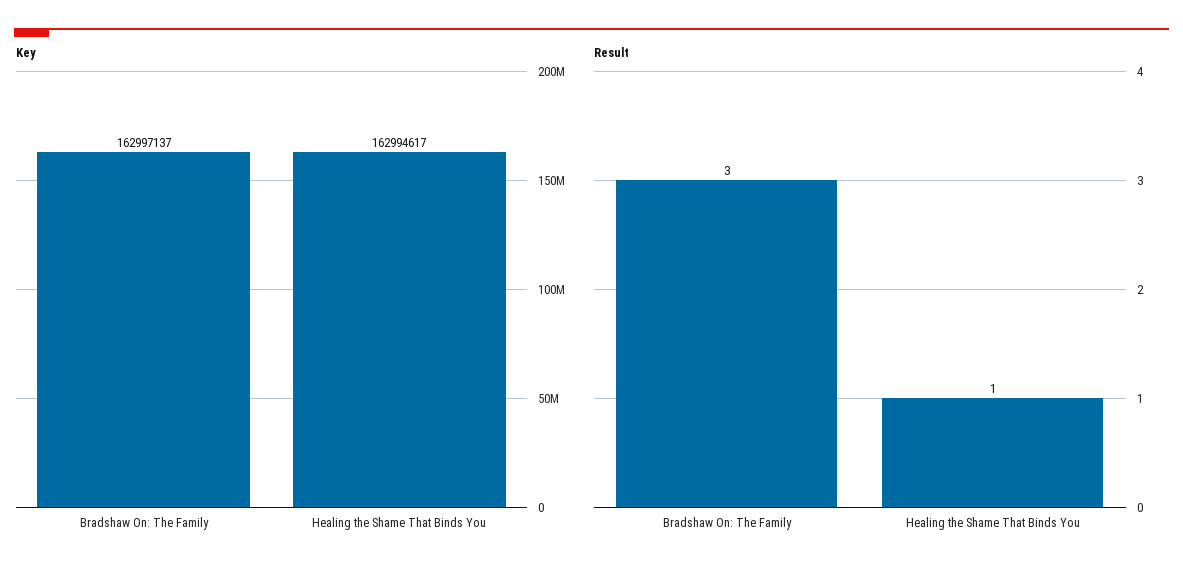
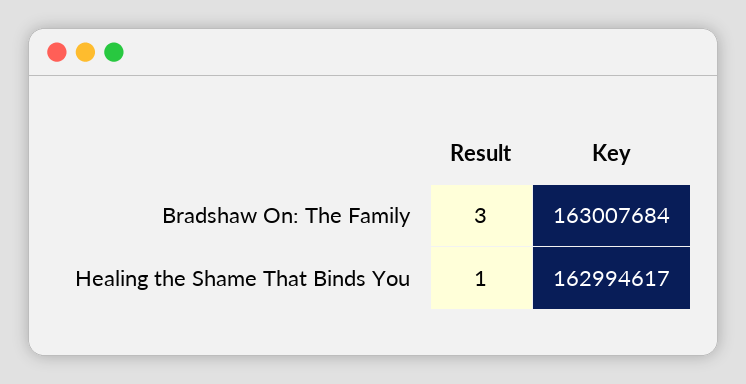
Key, Bradshaw On: The Family: 162997137 -> 163007684

